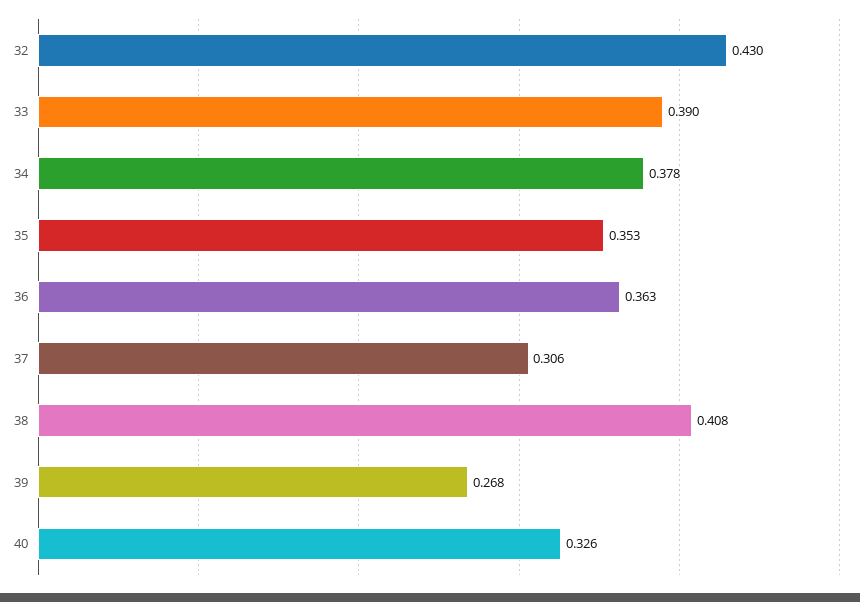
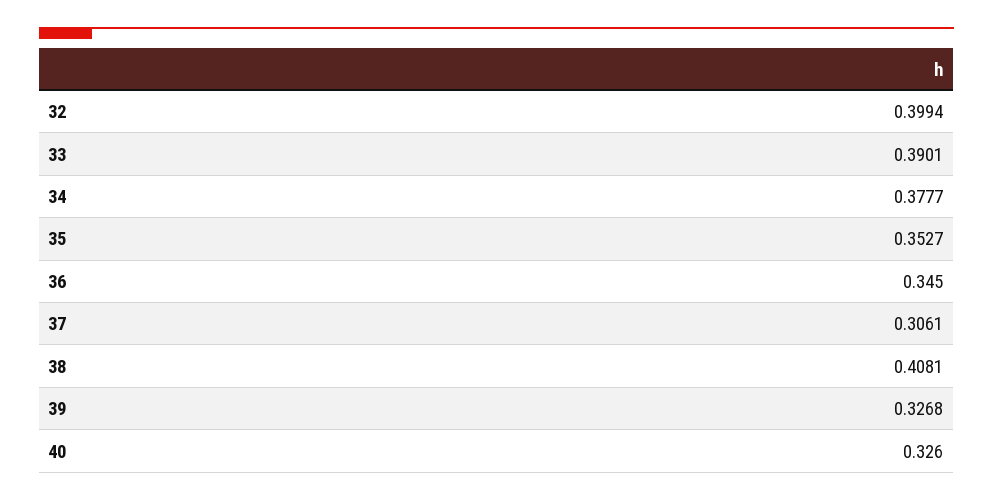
32: 0.43 -> 0.3994
36: 0.363 -> 0.345
39: 0.268 -> 0.3268

